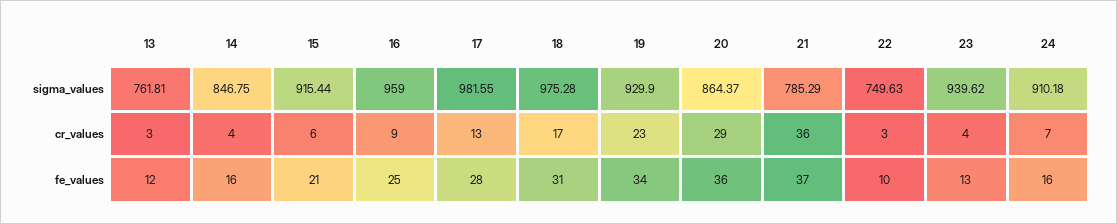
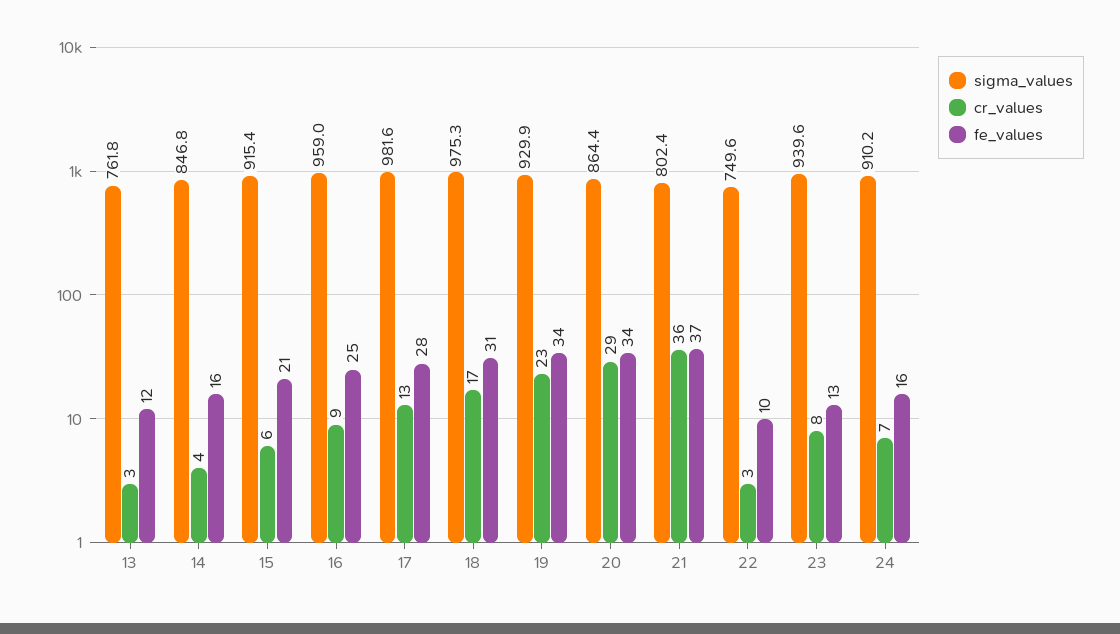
sigma_values, 21: 785.29 -> 802.4
cr_values, 23: 4 -> 8
fe_values, 20: 36 -> 34

